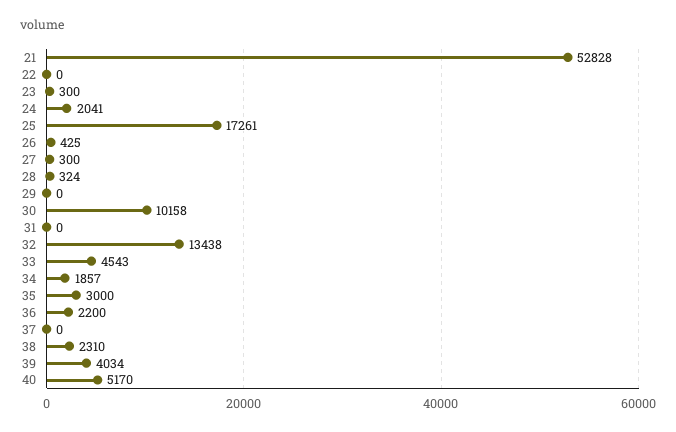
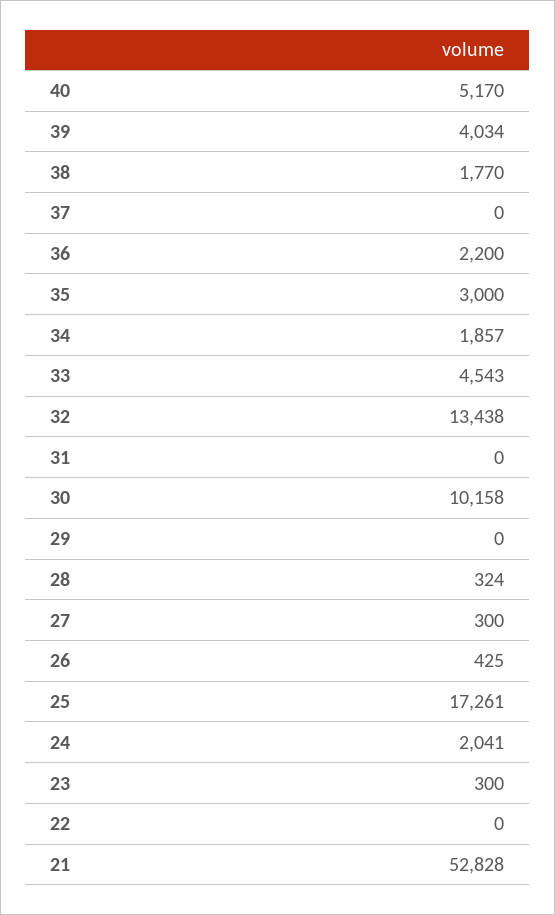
38: 2310 -> 1770

